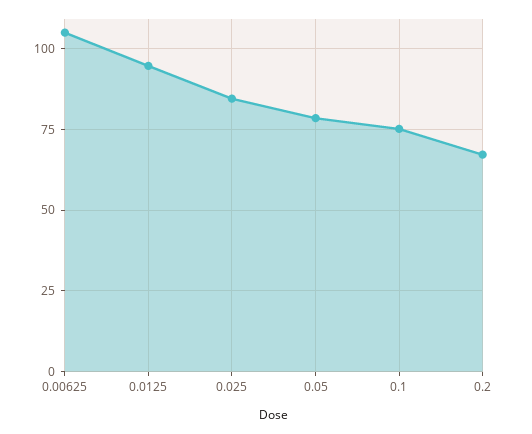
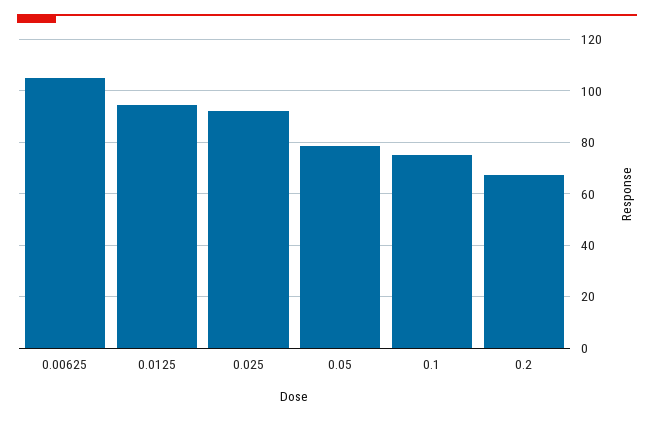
0.025: 85 -> 92.5

